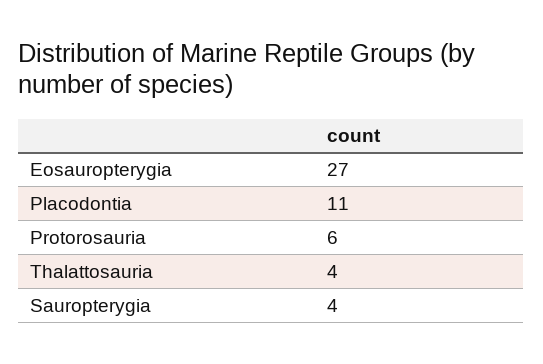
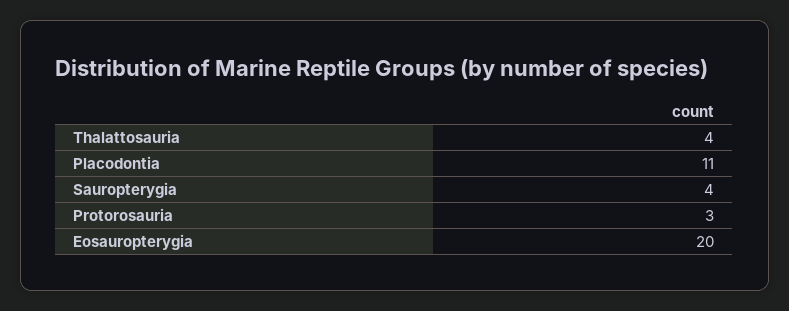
Eosauropterygia: 27 -> 20
Protorosauria: 6 -> 3

